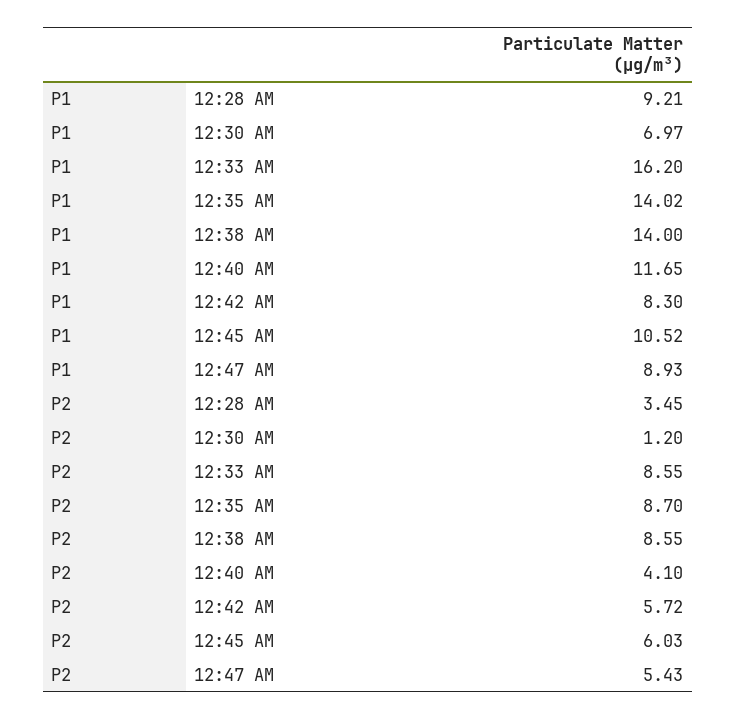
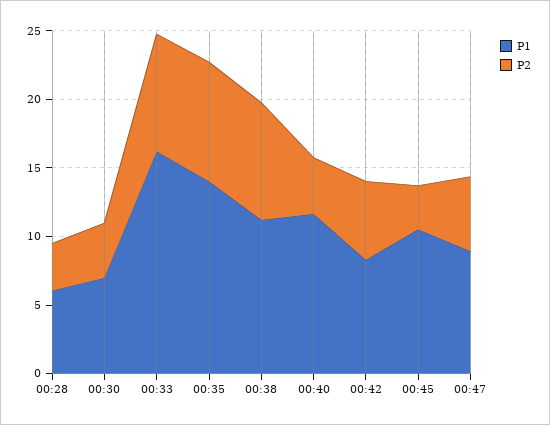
P1, 12:28 AM: 9.21 -> 6
P1, 12:38 AM: 14 -> 11
P2, 12:30 AM: 1.2 -> 4
P2, 12:45 AM: 6.03 -> 3

